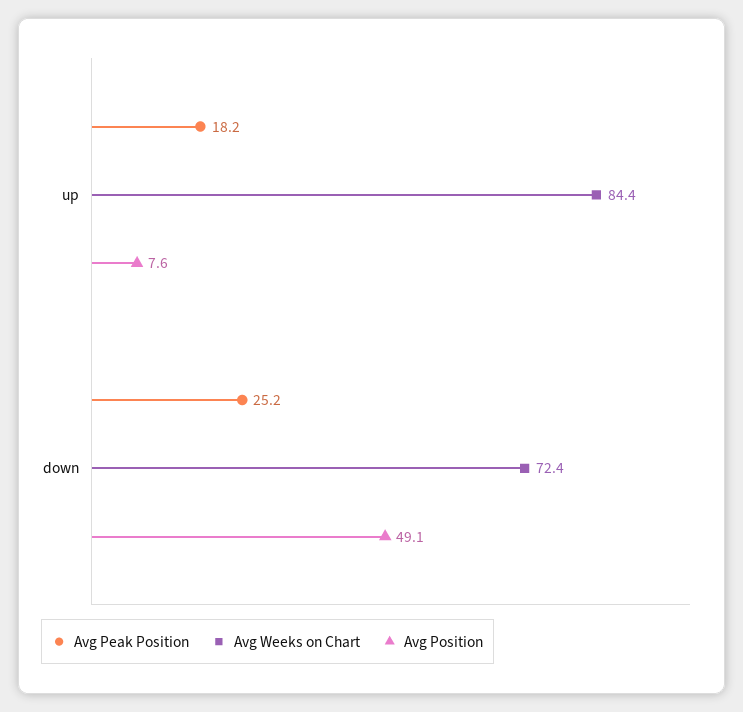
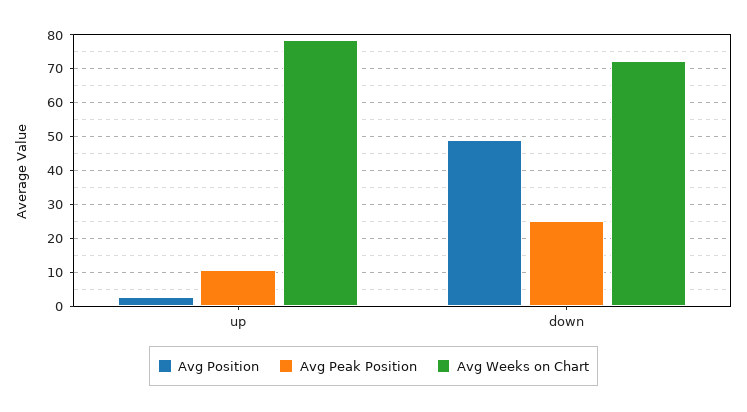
Avg Peak Position, up: 18.2 -> 10
Avg Weeks on Chart, up: 84.4 -> 78
Avg Position, up: 7.6 -> 2

